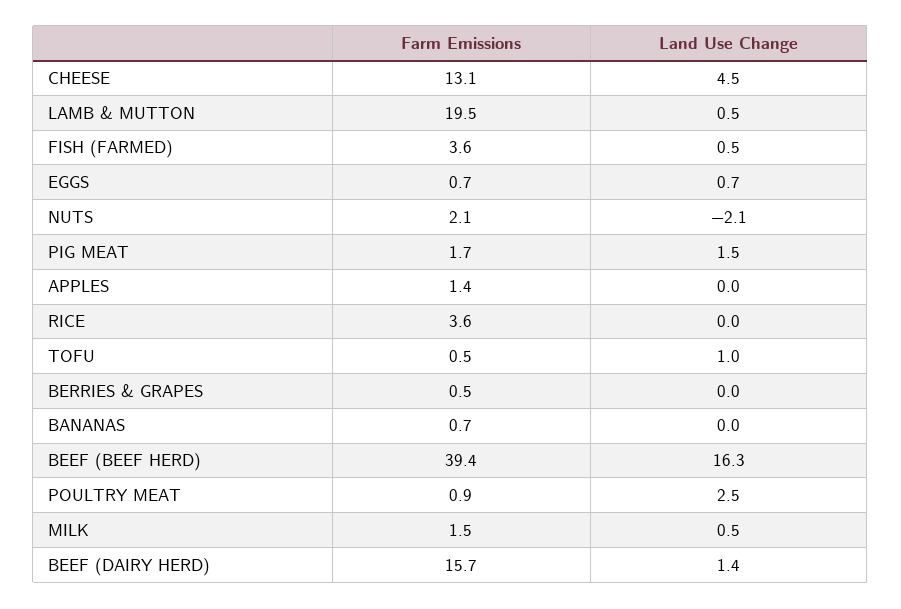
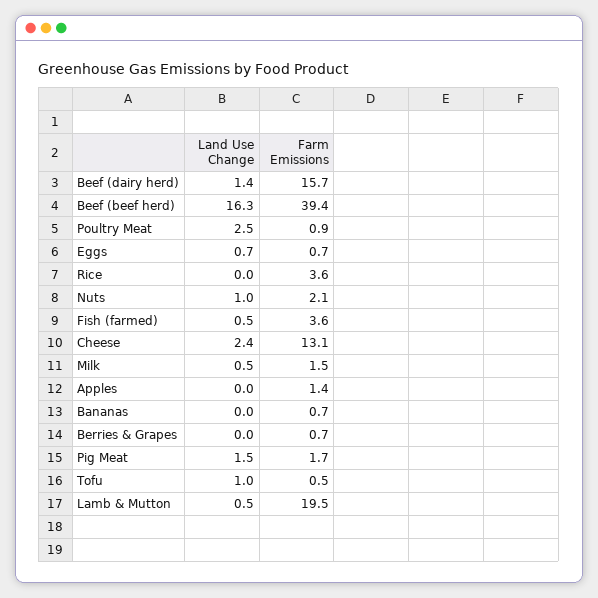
Land Use Change, CHEESE: 4.5 -> 2.4
Land Use Change, NUTS: -2.1 -> 1
Farm Emissions, BERRIES & GRAPES: 0.5 -> 0.7

